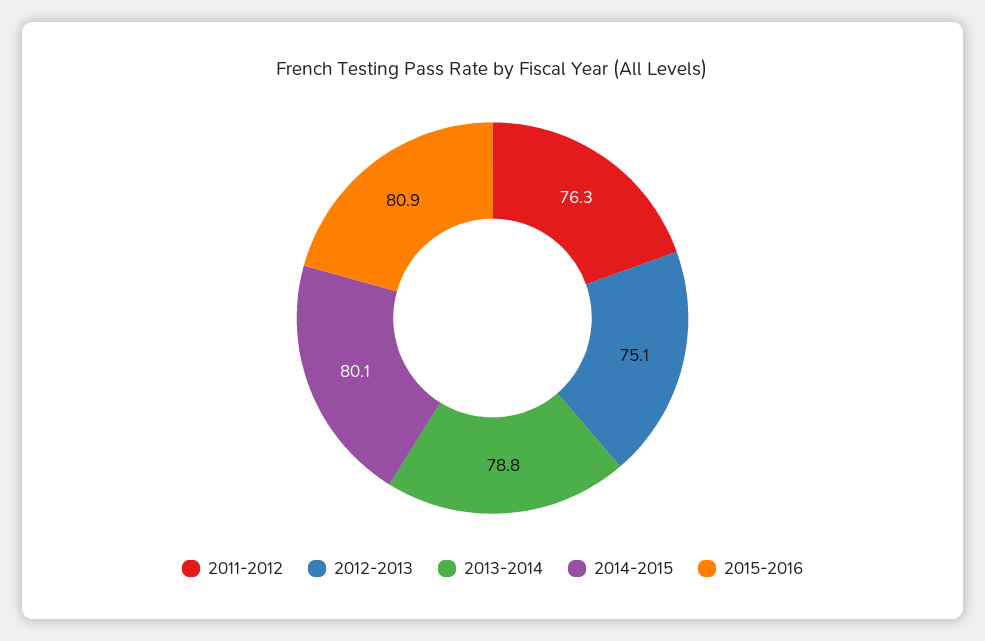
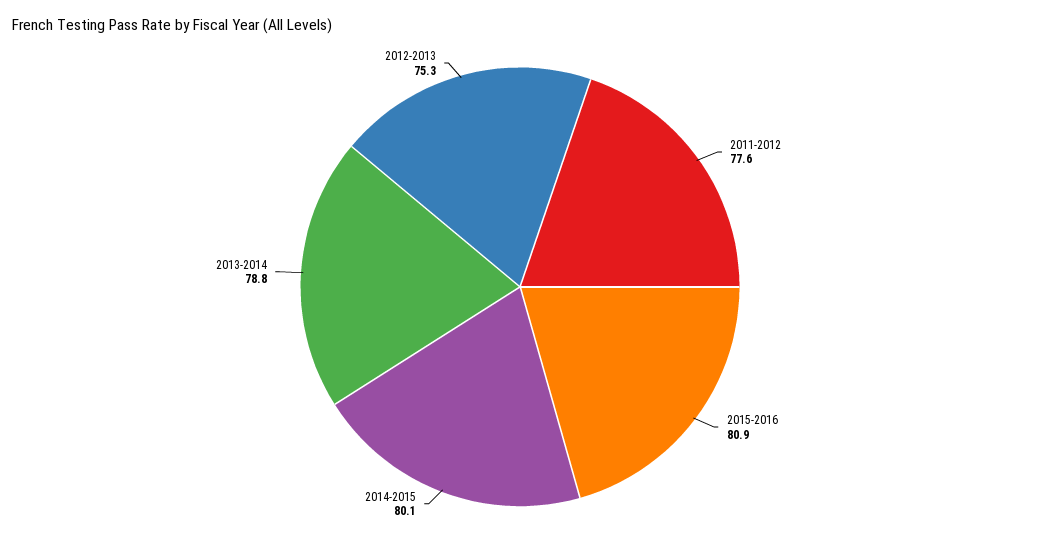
2011-2012: 76.3 -> 77.6
2012-2013: 75.1 -> 75.3

